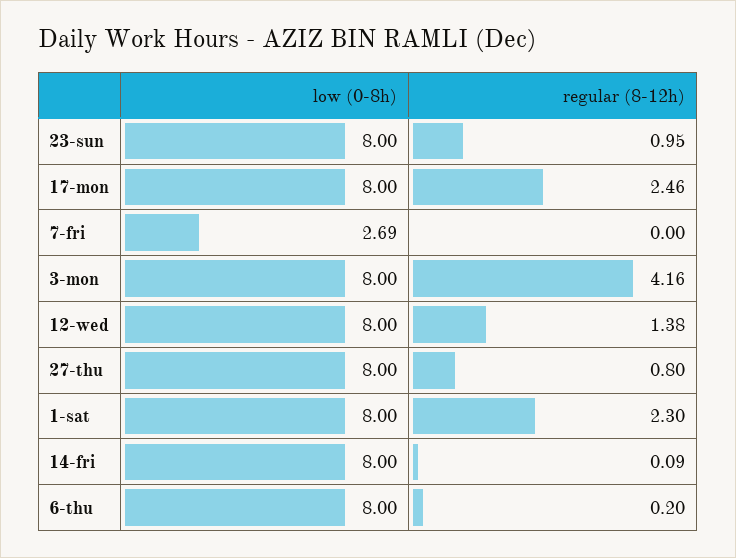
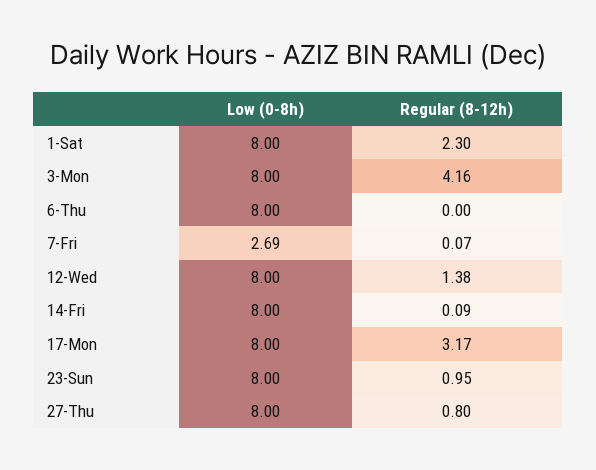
regular (8-12h), 17-mon: 2.46 -> 3.17
regular (8-12h), 7-fri: 0 -> 0.07
regular (8-12h), 6-thu: 0.2 -> 0

